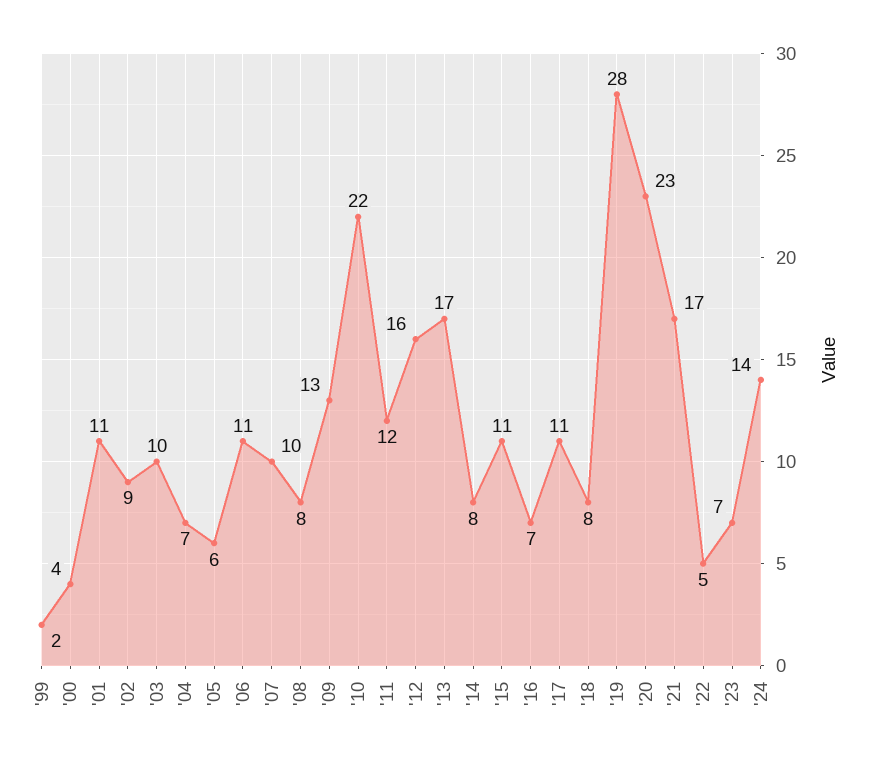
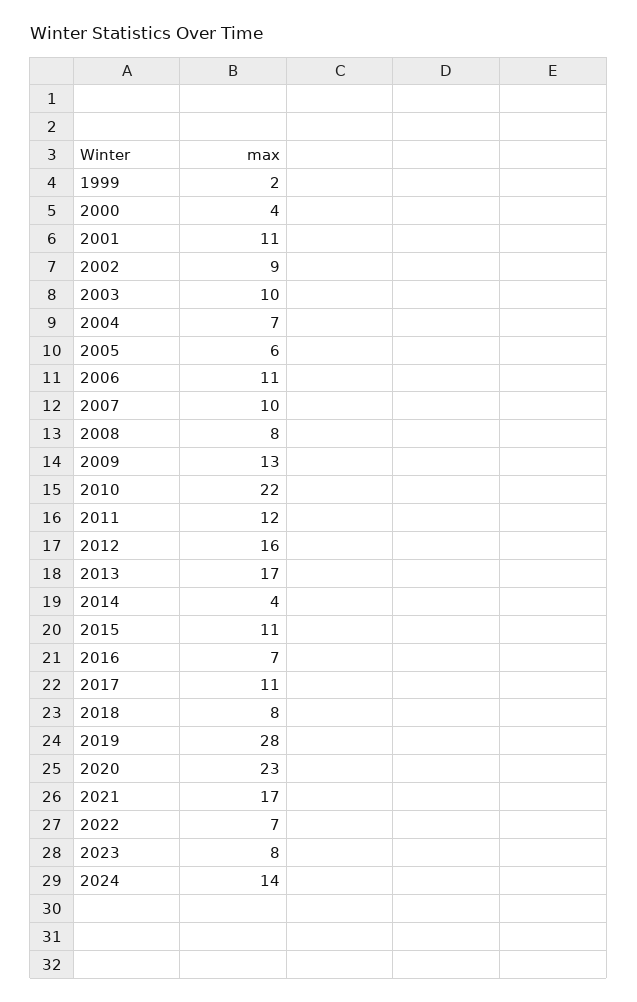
'14: 8 -> 4
'22: 5 -> 7
'23: 7 -> 8

